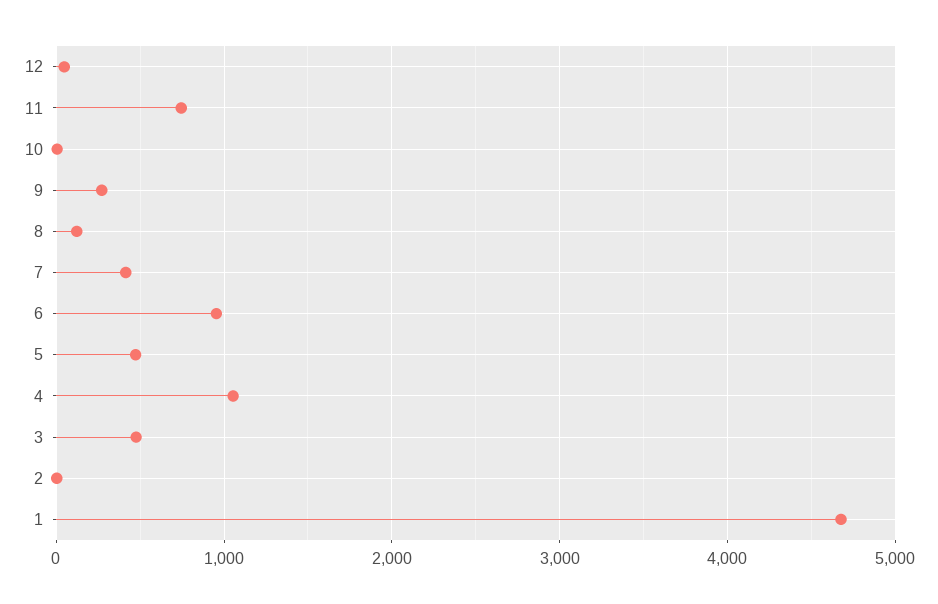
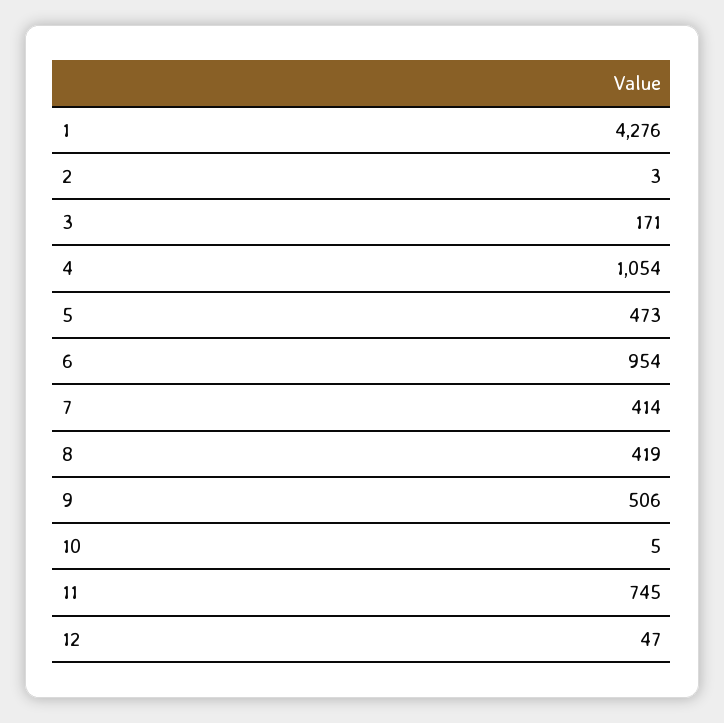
9: 300 -> 506
8: 100 -> 419
3: 500 -> 171
1: 4700 -> 4276

